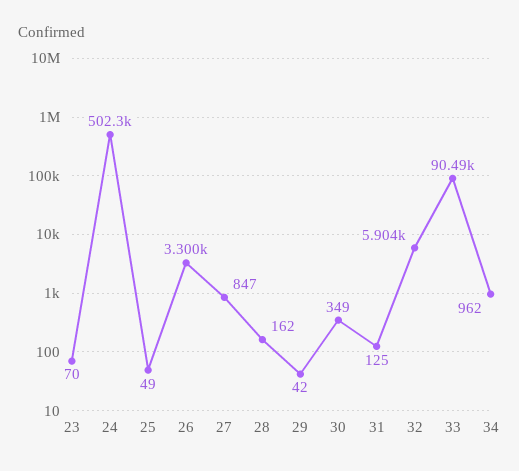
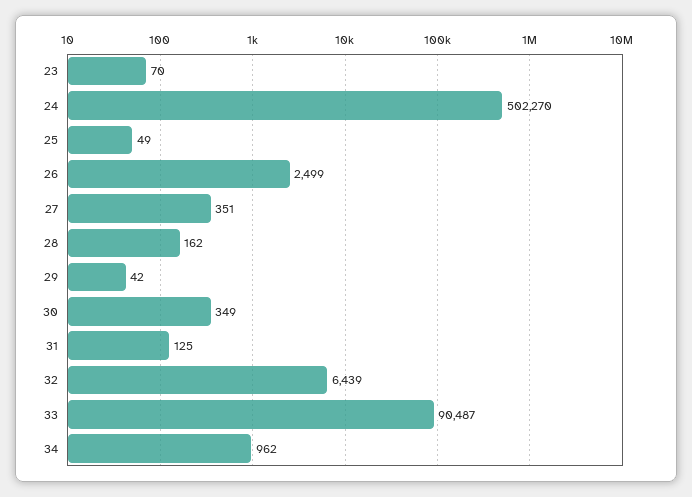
26: 3300 -> 2499
27: 847 -> 351
32: 5904 -> 6439

